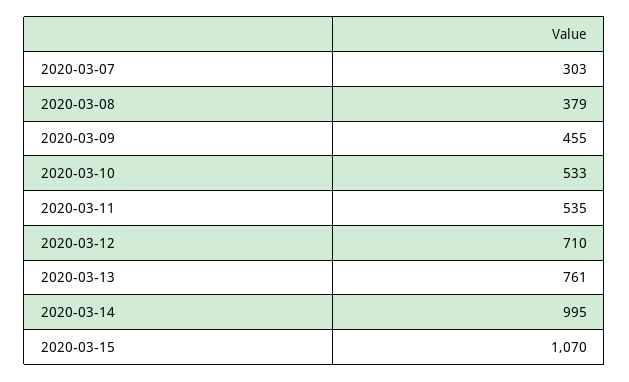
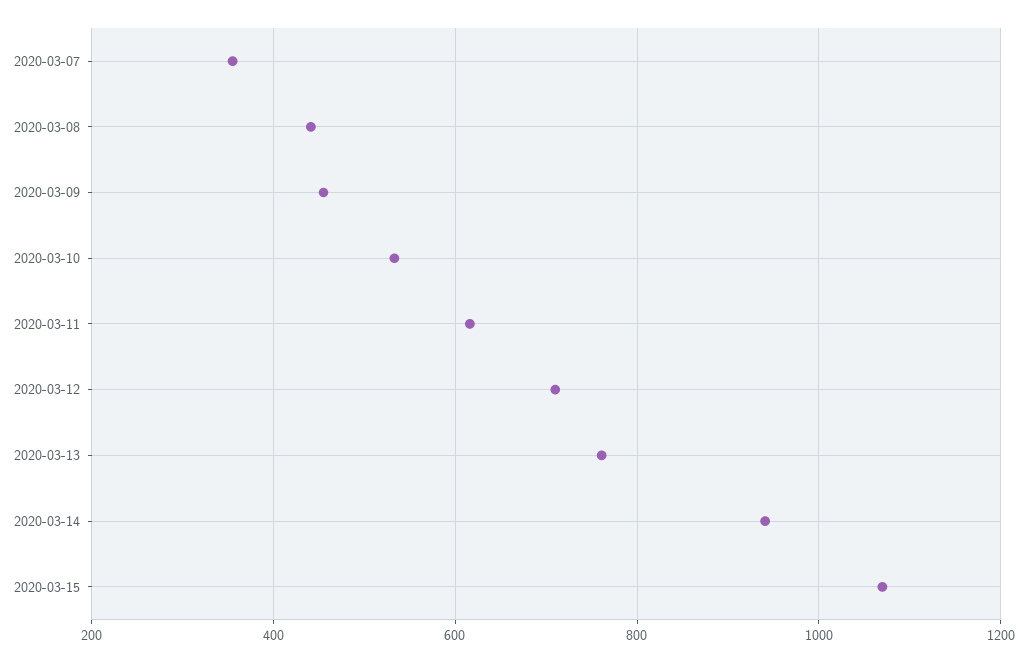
2020-03-07: 303 -> 360
2020-03-08: 379 -> 440
2020-03-11: 535 -> 620
2020-03-14: 995 -> 940

